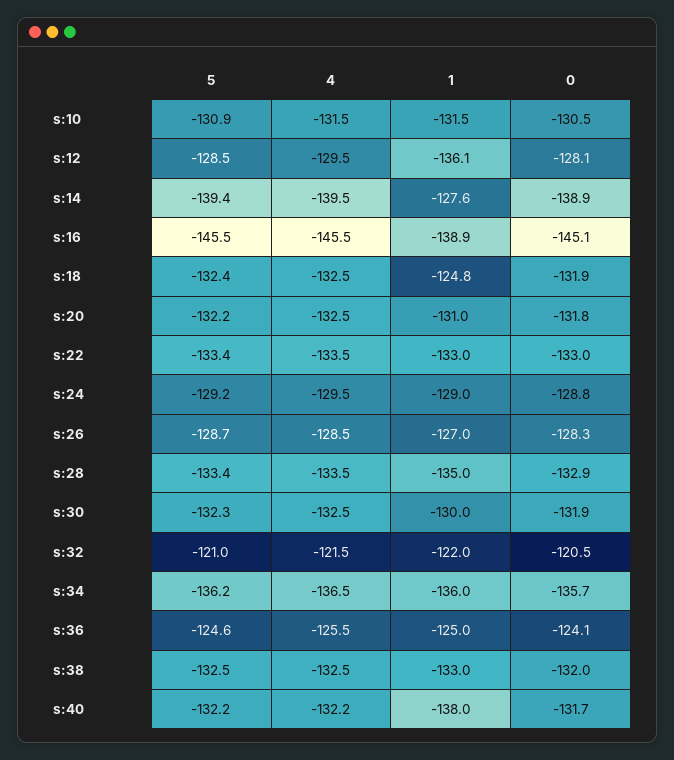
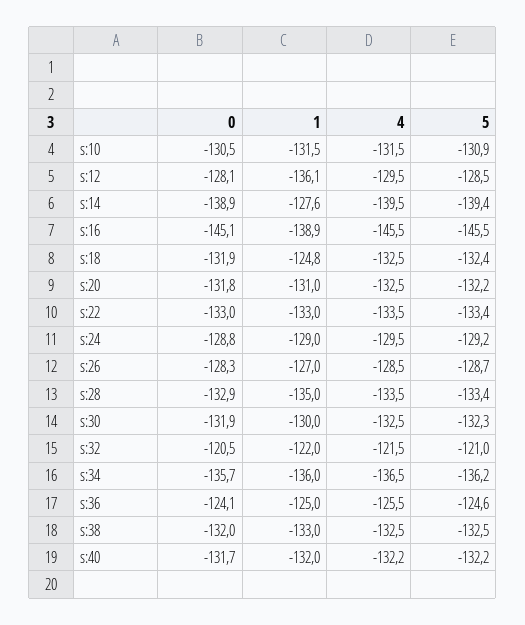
1, s:40: -138 -> -132

